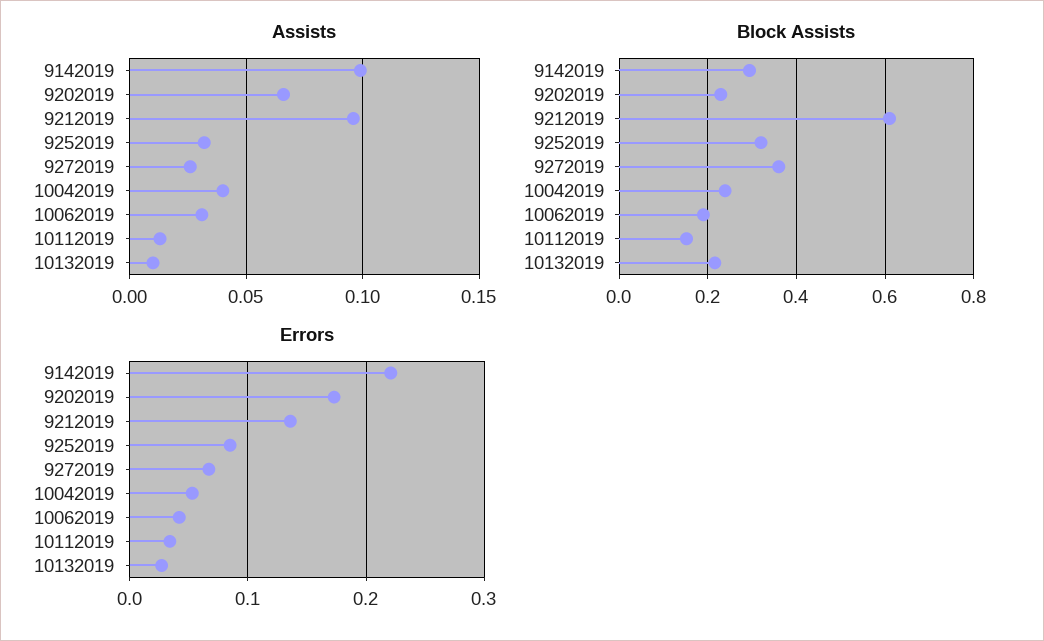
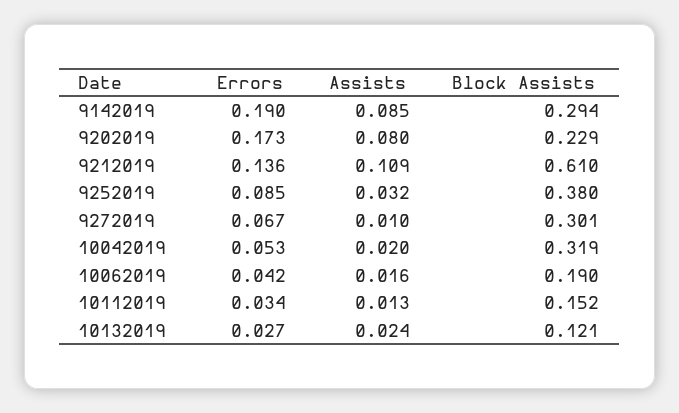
Assists, 9142019: 0.1 -> 0.085
Assists, 9202019: 0.065 -> 0.08
Assists, 9212019: 0.095 -> 0.109
Assists, 9272019: 0.025 -> 0.01
Assists, 10042019: 0.04 -> 0.02
Assists, 10062019: 0.03 -> 0.016
Assists, 10132019: 0.01 -> 0.024
Block Assists, 9252019: 0.32 -> 0.38
Block Assists, 9272019: 0.36 -> 0.301
Block Assists, 10042019: 0.24 -> 0.319
Block Assists, 10132019: 0.22 -> 0.121
Errors, 9142019: 0.22 -> 0.19

